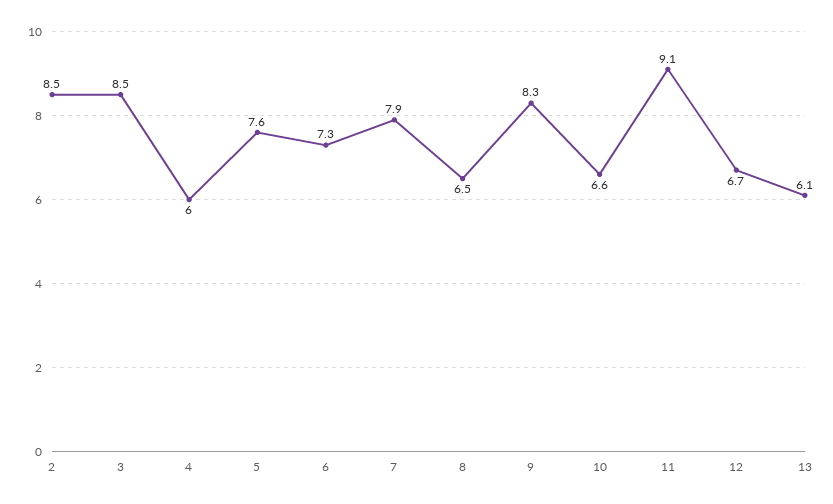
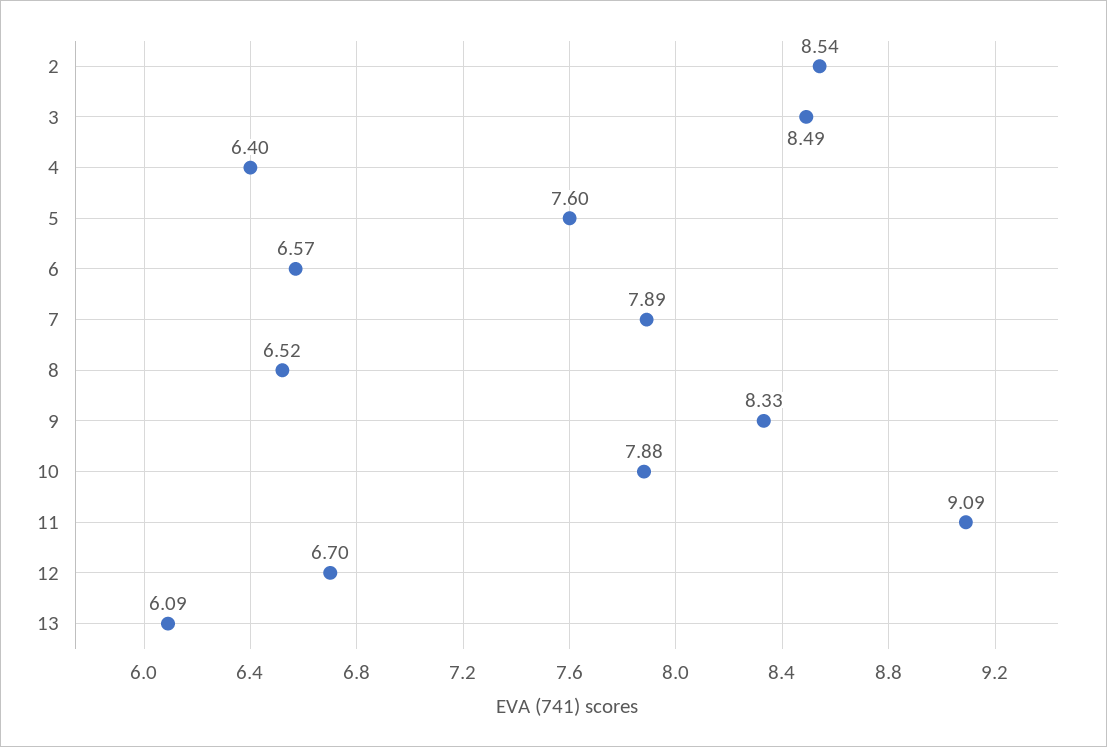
4: 6 -> 6.4
6: 7.3 -> 6.57
10: 6.6 -> 7.88

